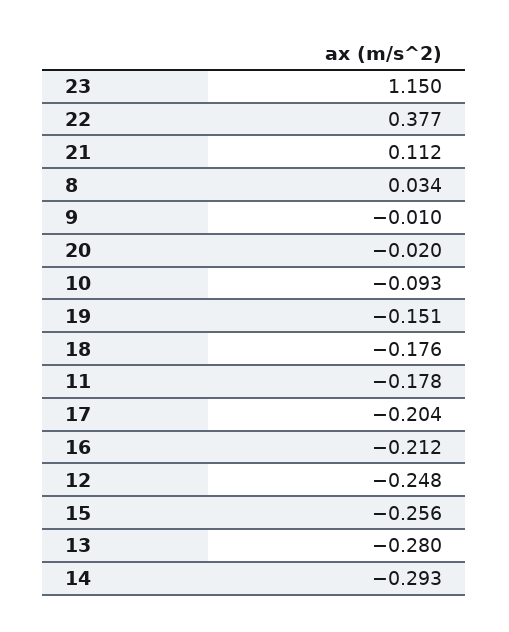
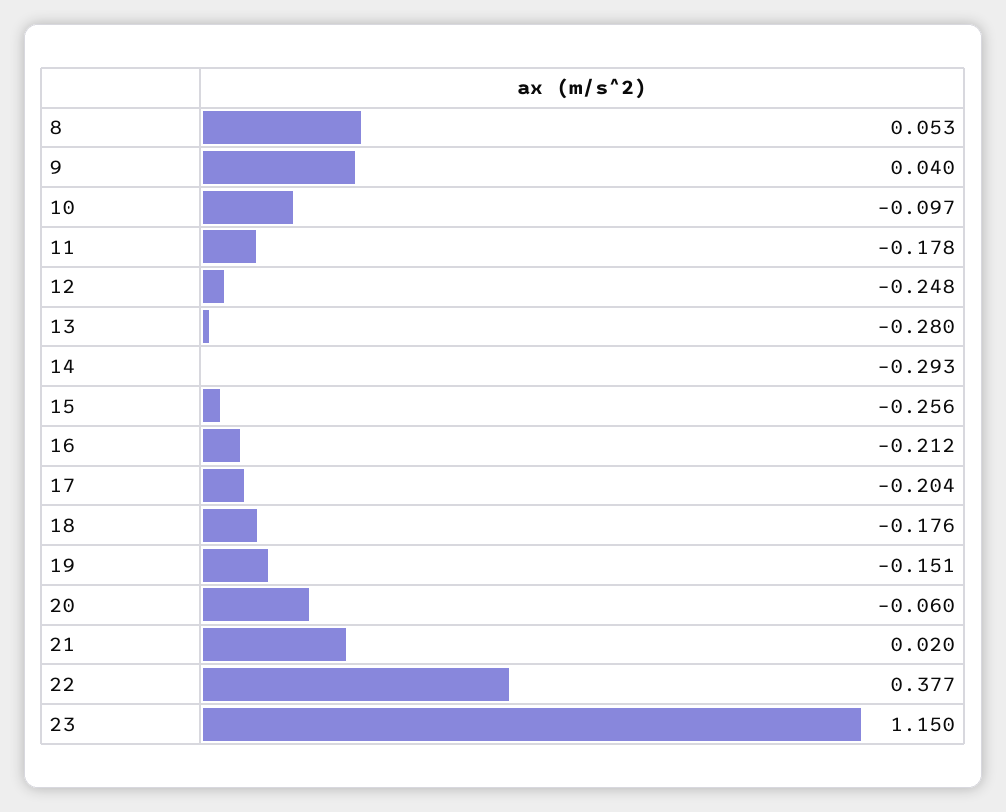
21: 0.112 -> 0.02
8: 0.034 -> 0.053
9: -0.01 -> 0.04
20: -0.02 -> -0.06
10: -0.093 -> -0.097

